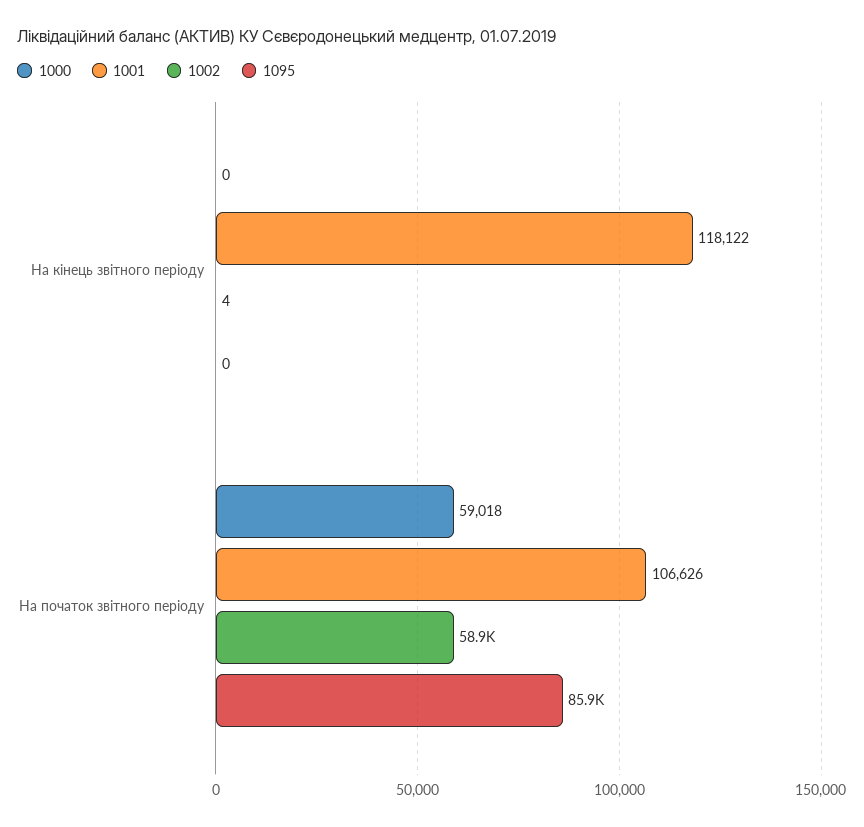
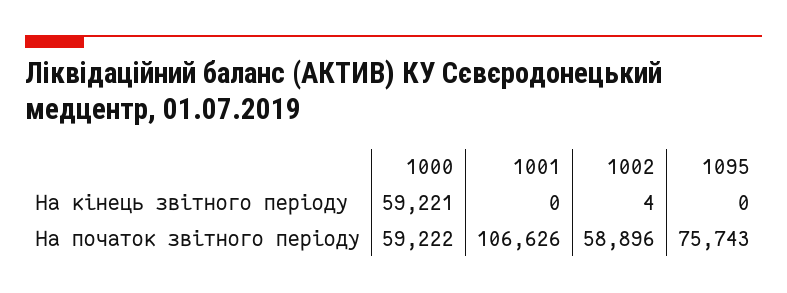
1000, На кінець звітного періоду: 0 -> 59221
1001, На кінець звітного періоду: 118122 -> 0
1000, На початок звітного періоду: 59018 -> 59222
1095, На початок звітного періоду: 85900 -> 75743

